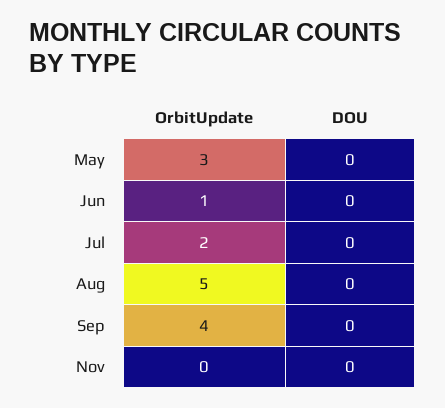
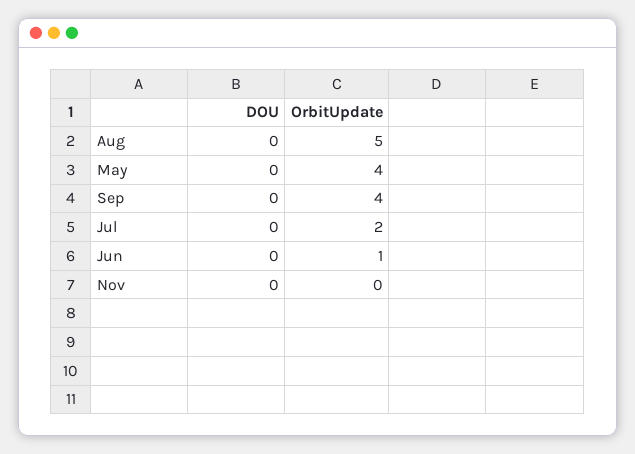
OrbitUpdate, May: 3 -> 4

